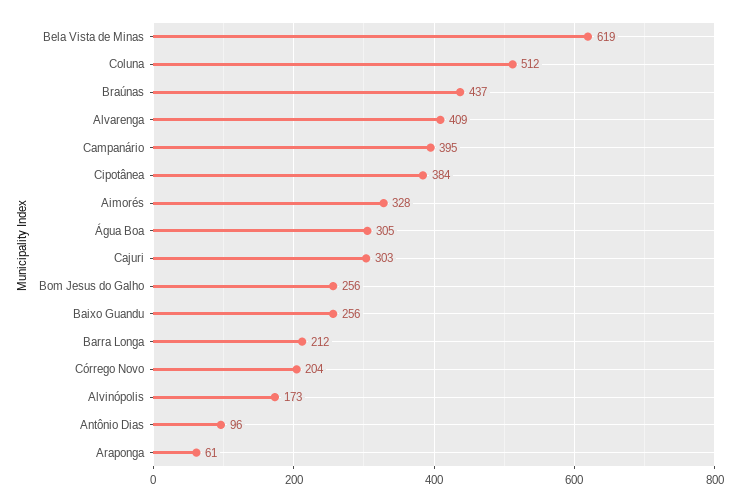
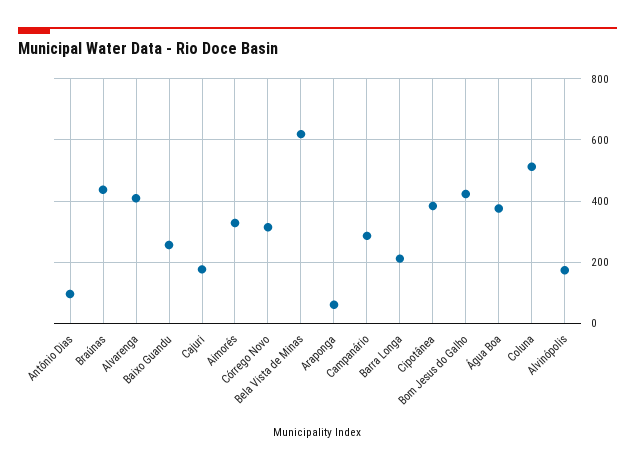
Campanário: 395 -> 280
Água Boa: 305 -> 380
Cajuri: 303 -> 180
Bom Jesus do Galho: 256 -> 420
Córrego Novo: 204 -> 320

